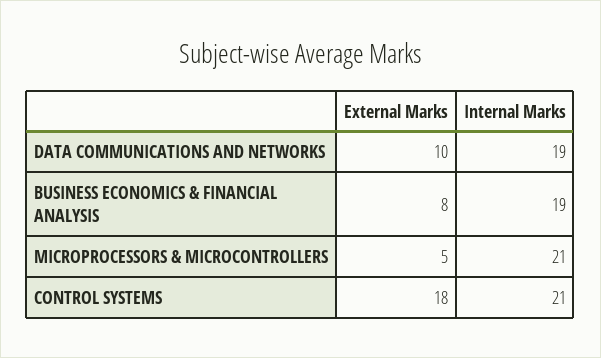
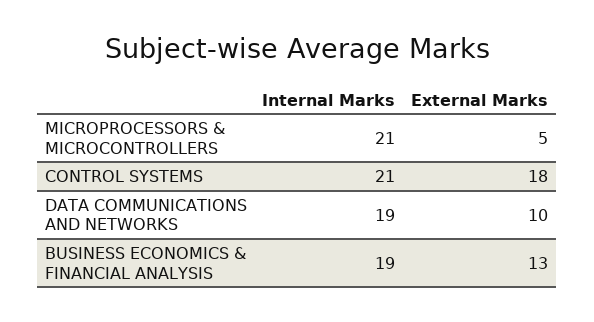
External Marks, BUSINESS ECONOMICS & FINANCIAL ANALYSIS: 8 -> 13

